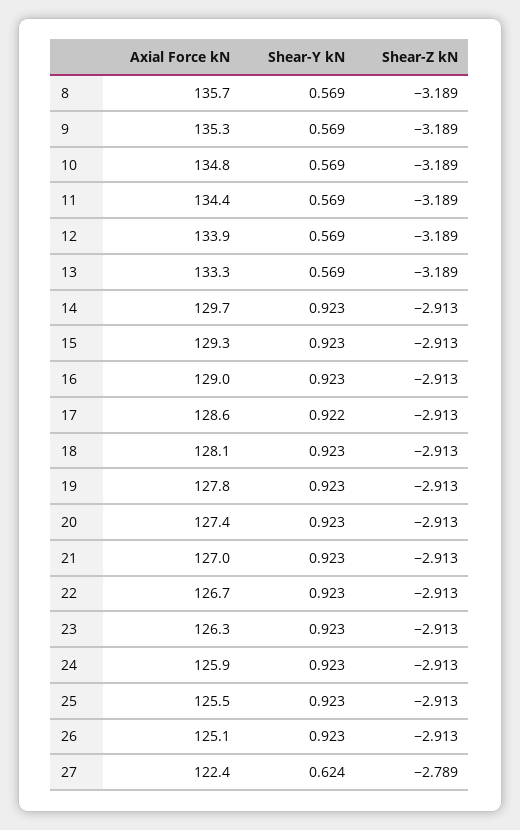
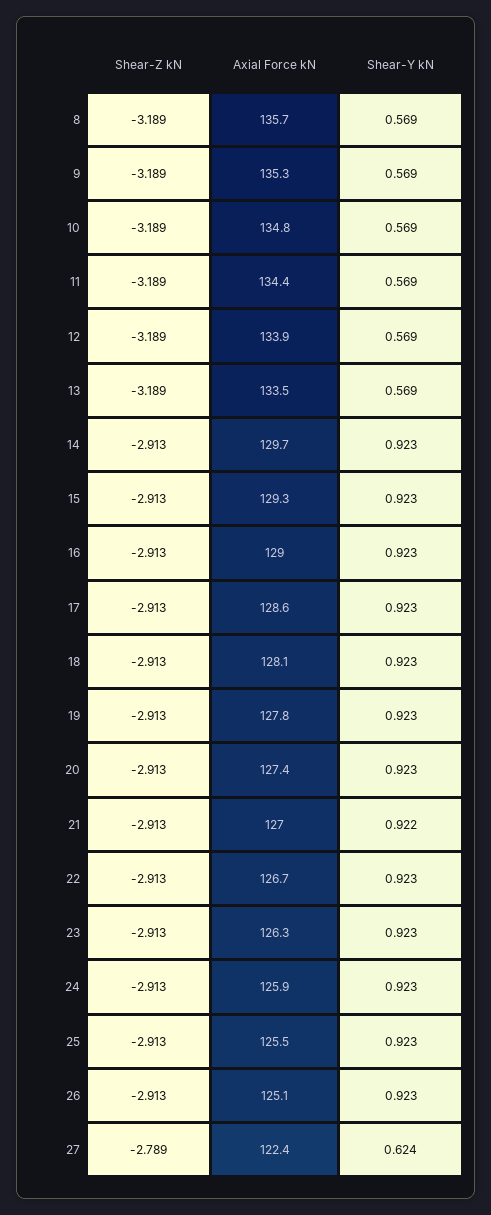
Axial Force kN, 13: 133.3 -> 133.5
Shear-Y kN, 17: 0.922 -> 0.923
Shear-Y kN, 21: 0.923 -> 0.922

